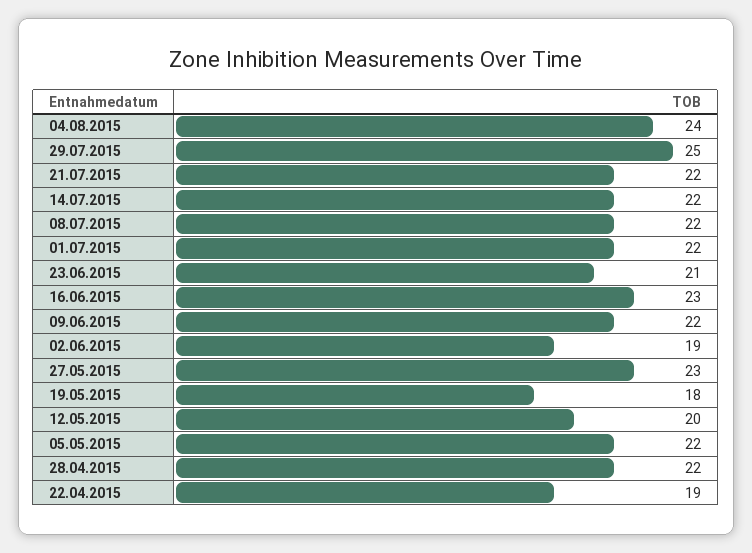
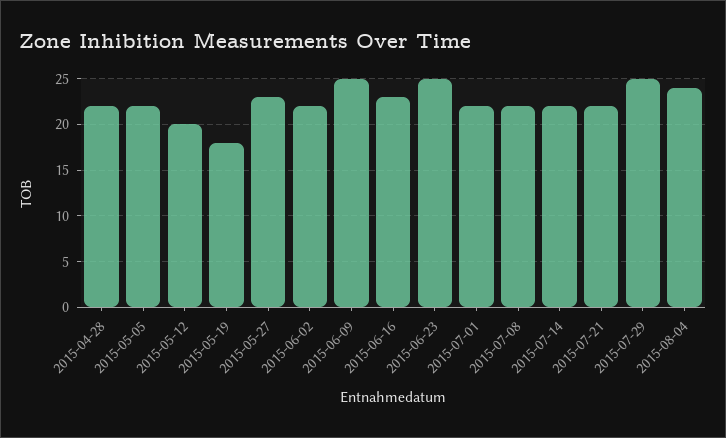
23.06.2015: 21 -> 25
09.06.2015: 22 -> 25
02.06.2015: 19 -> 22
22.04.2015: 19 -> none

